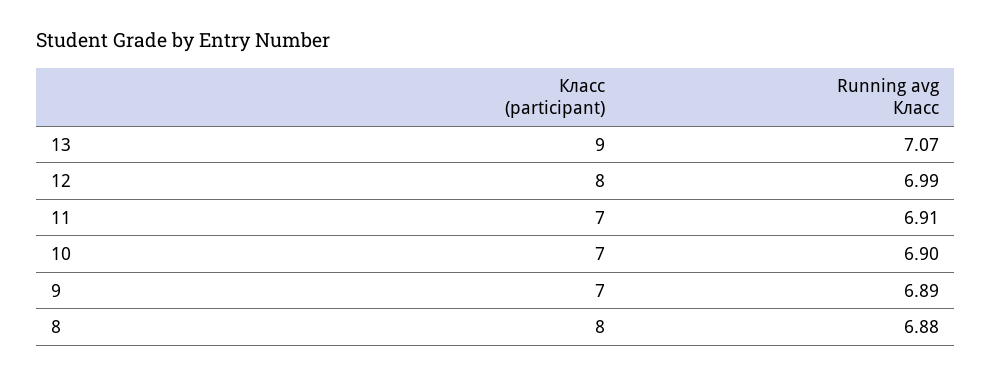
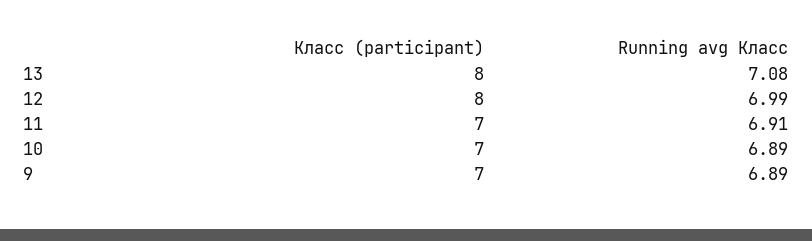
Класс (participant), 13: 9 -> 8
Running avg Класс, 13: 7.07 -> 7.08
Running avg Класс, 10: 6.9 -> 6.89
Класс (participant), 8: 8 -> none
Running avg Класс, 8: 6.88 -> none

